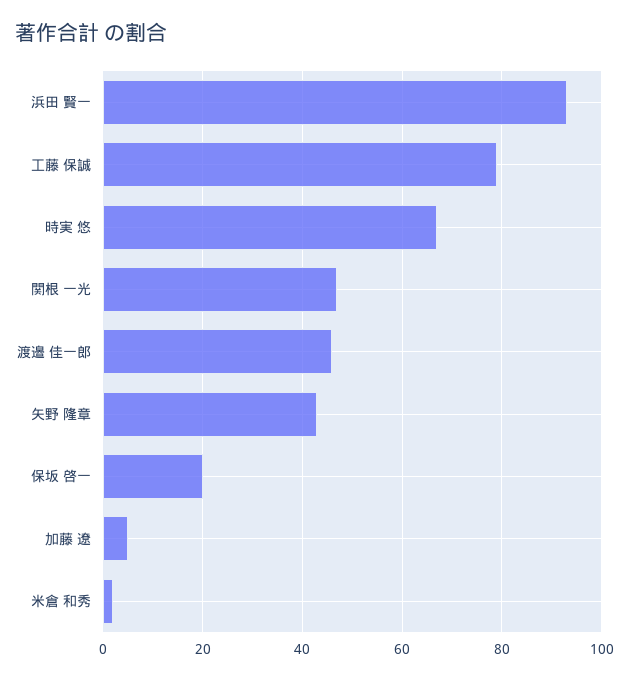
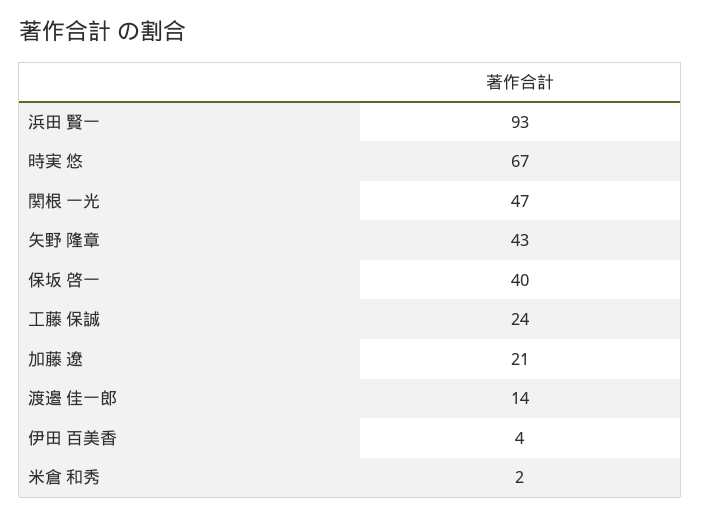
工藤 保誠: 80 -> 24
渡邉 佳一郎: 45 -> 14
保坂 啓一: 20 -> 40
加藤 遼: 5 -> 21
伊田 百美香: none -> 4

